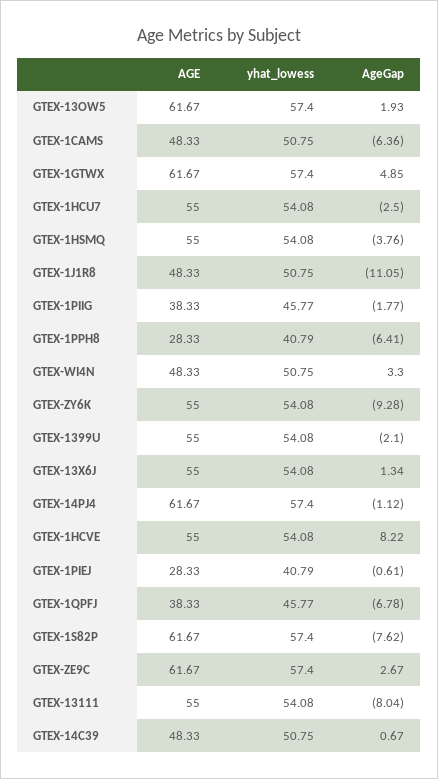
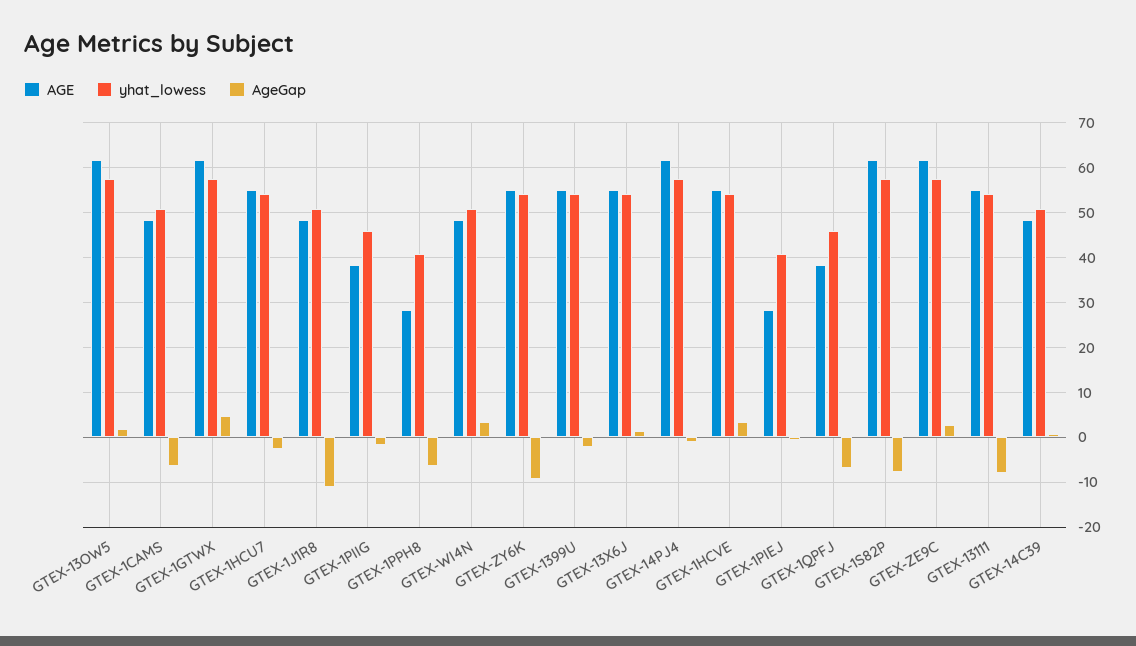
AGE, GTEX-1HSMQ: 55 -> none
yhat_lowess, GTEX-1HSMQ: 54.08 -> none
AgeGap, GTEX-1HSMQ: -3.76 -> none
AgeGap, GTEX-1HCVE: 8.22 -> 4

